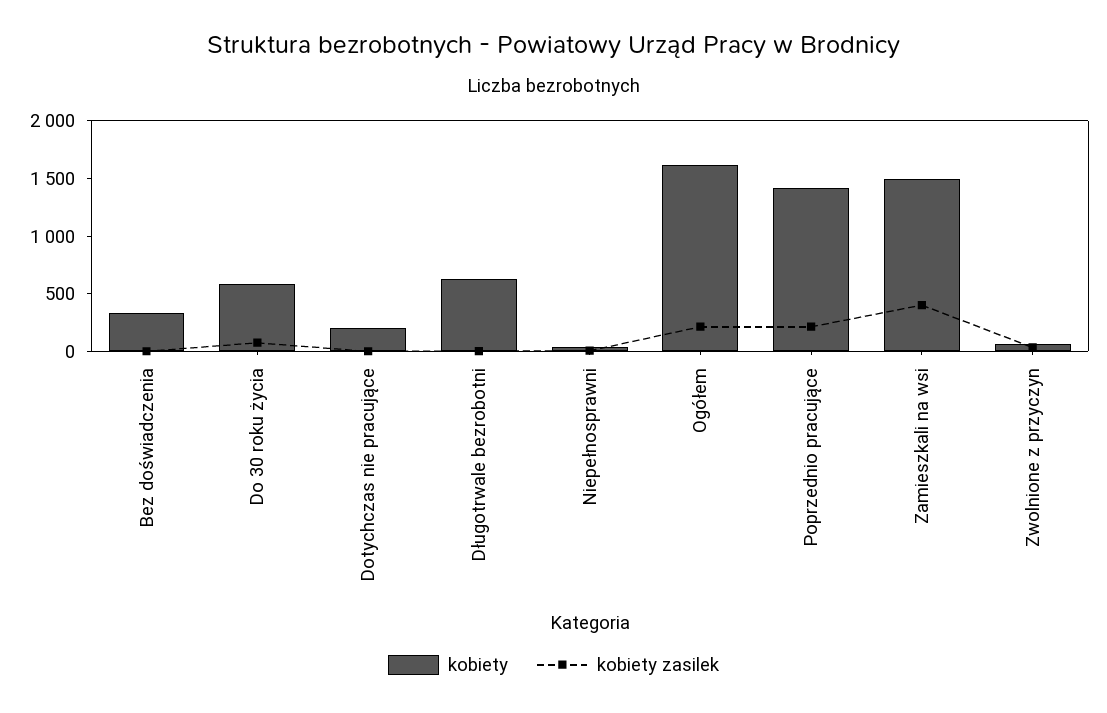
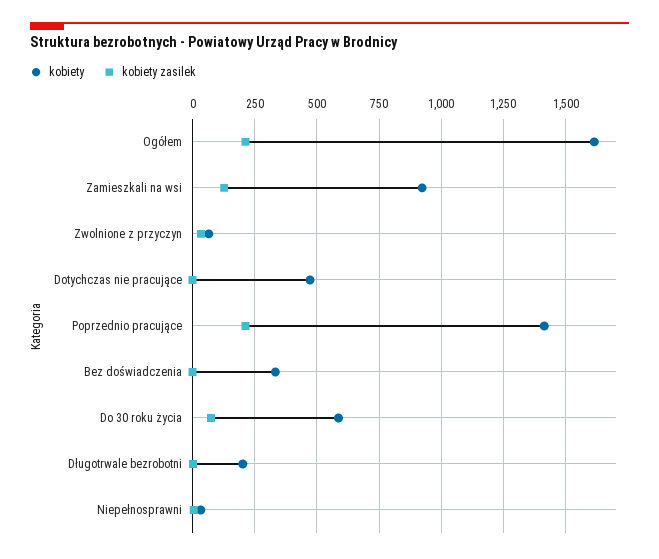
kobiety, Dotychczas nie pracujące: 200 -> 475
kobiety, Długotrwale bezrobotni: 600 -> 200
kobiety, Zamieszkali na wsi: 1500 -> 925
kobiety zasilek, Zamieszkali na wsi: 400 -> 125

